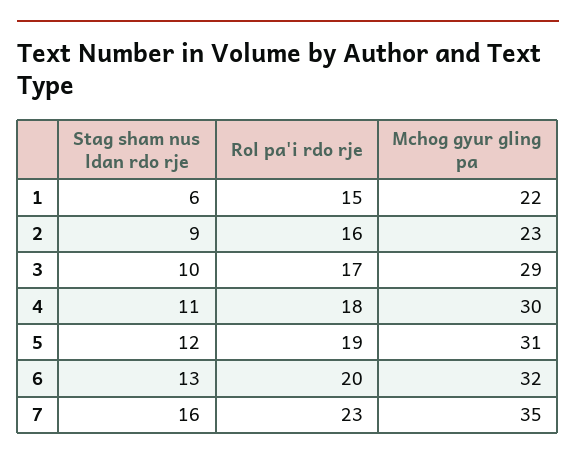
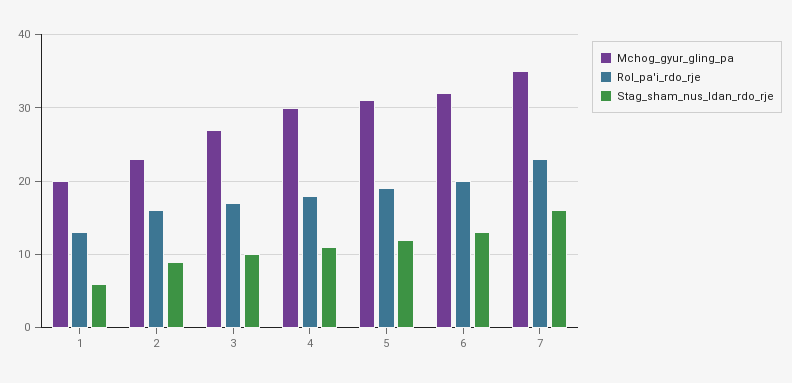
Rol pa'i rdo rje, 1: 15 -> 13
Mchog gyur gling pa, 1: 22 -> 20
Mchog gyur gling pa, 3: 29 -> 27

